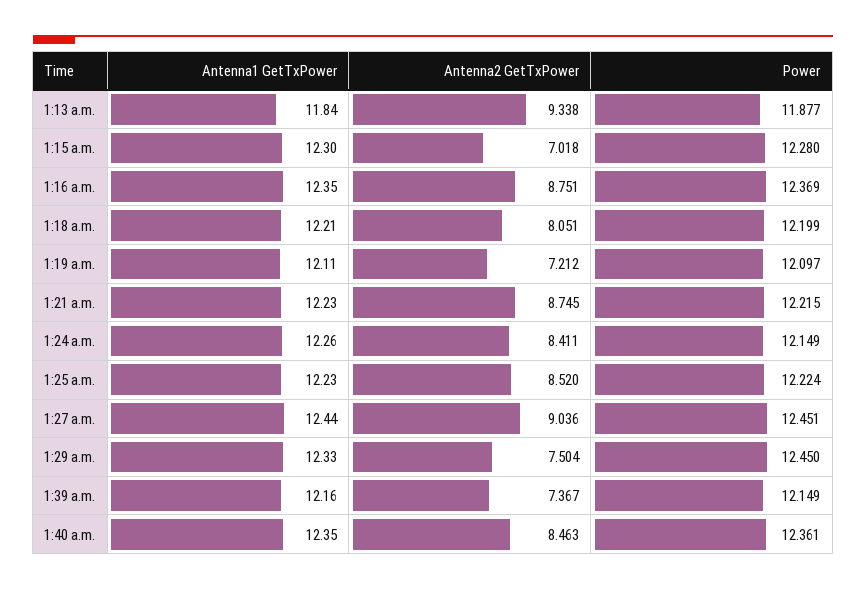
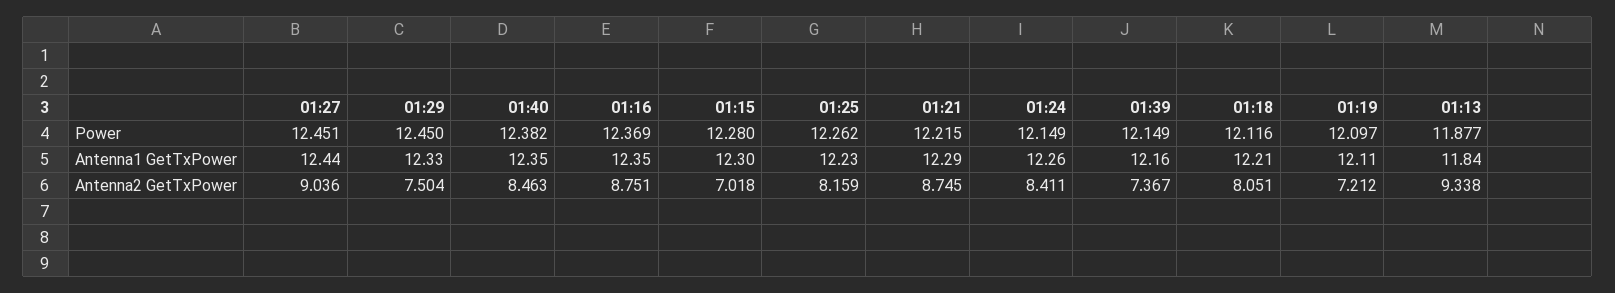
Power, 1:18 a.m.: 12.199 -> 12.116
Antenna1 GetTxPower, 1:21 a.m.: 12.23 -> 12.29
Antenna2 GetTxPower, 1:25 a.m.: 8.52 -> 8.159
Power, 1:25 a.m.: 12.224 -> 12.262
Power, 1:40 a.m.: 12.361 -> 12.382

